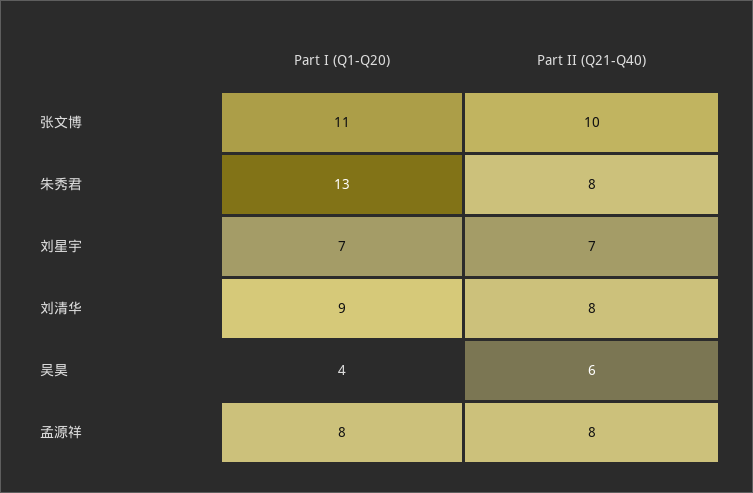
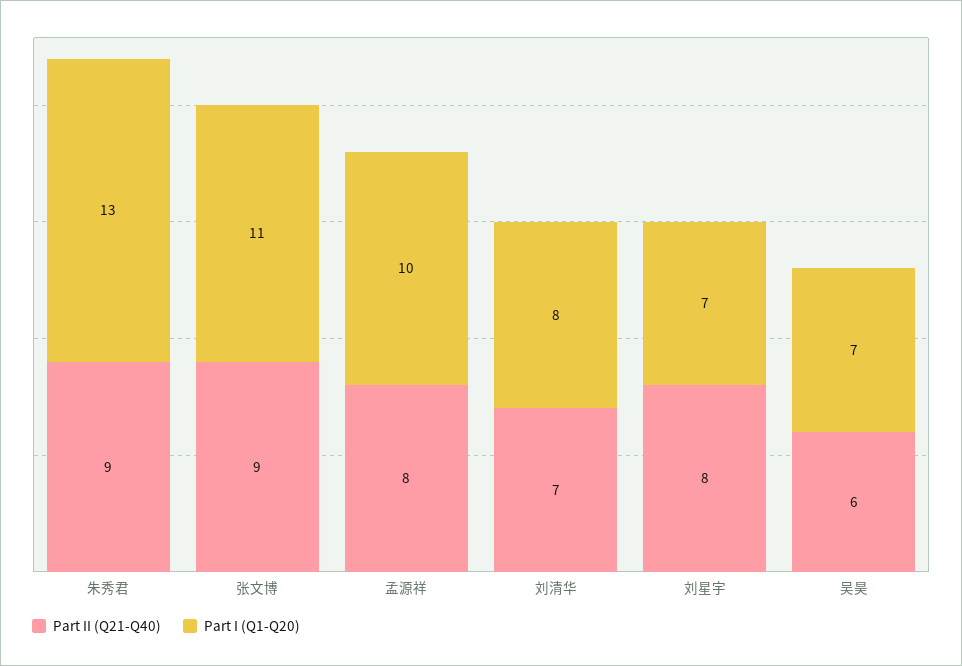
Part II (Q21-Q40), 张文博: 10 -> 9
Part II (Q21-Q40), 朱秀君: 8 -> 9
Part II (Q21-Q40), 刘星宇: 7 -> 8
Part I (Q1-Q20), 刘清华: 9 -> 8
Part II (Q21-Q40), 刘清华: 8 -> 7
Part I (Q1-Q20), 吴昊: 4 -> 7
Part I (Q1-Q20), 孟源祥: 8 -> 10

